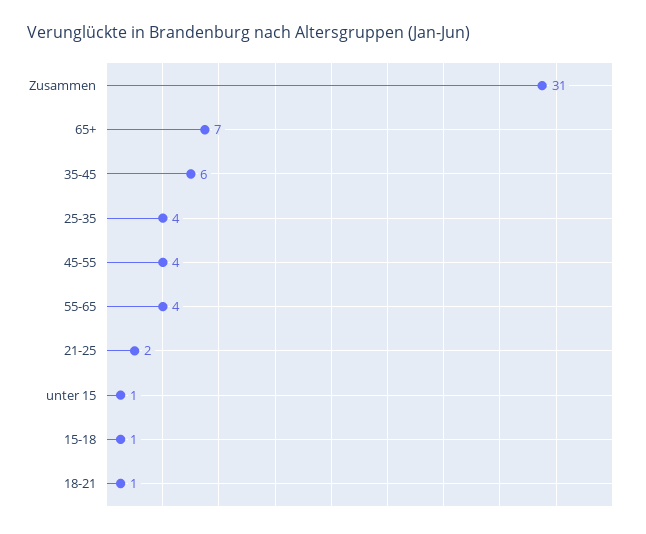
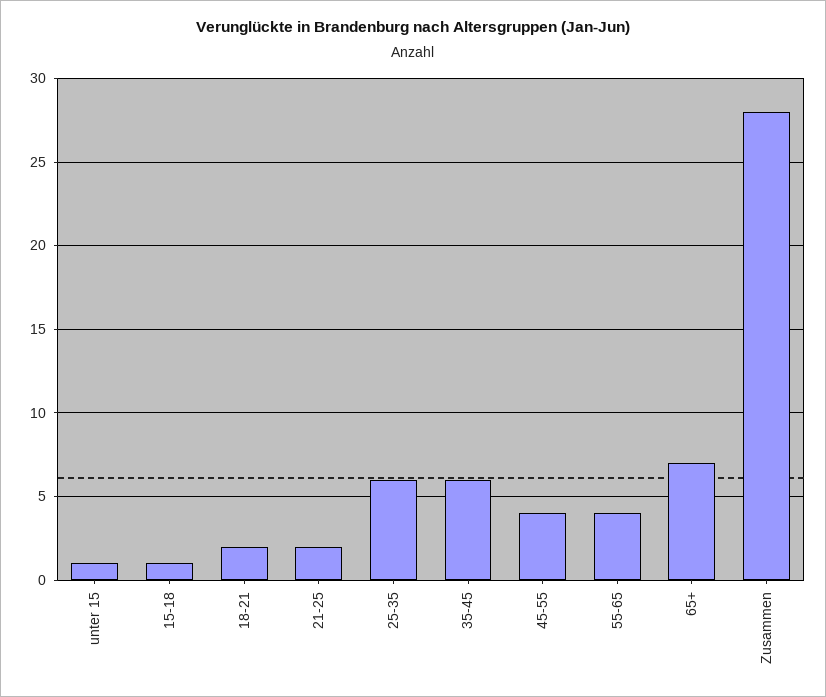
Zusammen: 31 -> 28
25-35: 4 -> 6
18-21: 1 -> 2

